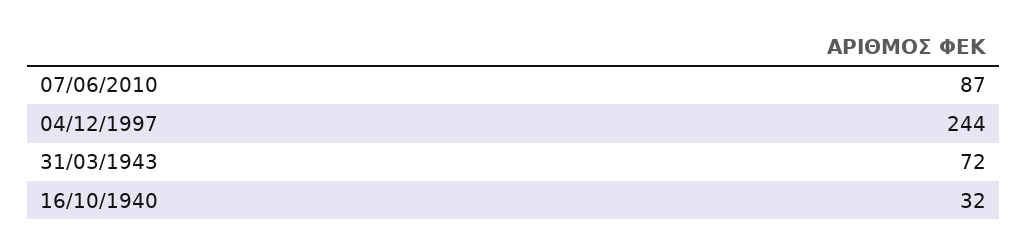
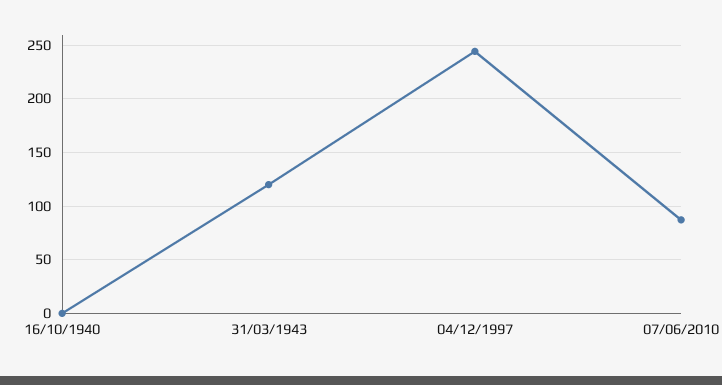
31/03/1943: 72 -> 120
16/10/1940: 32 -> 0

